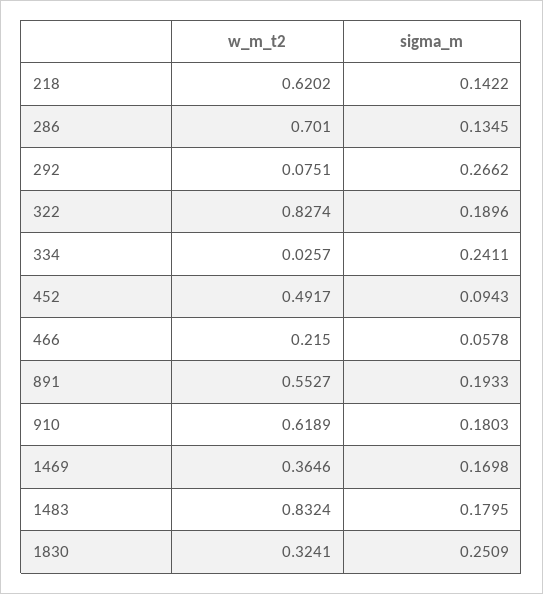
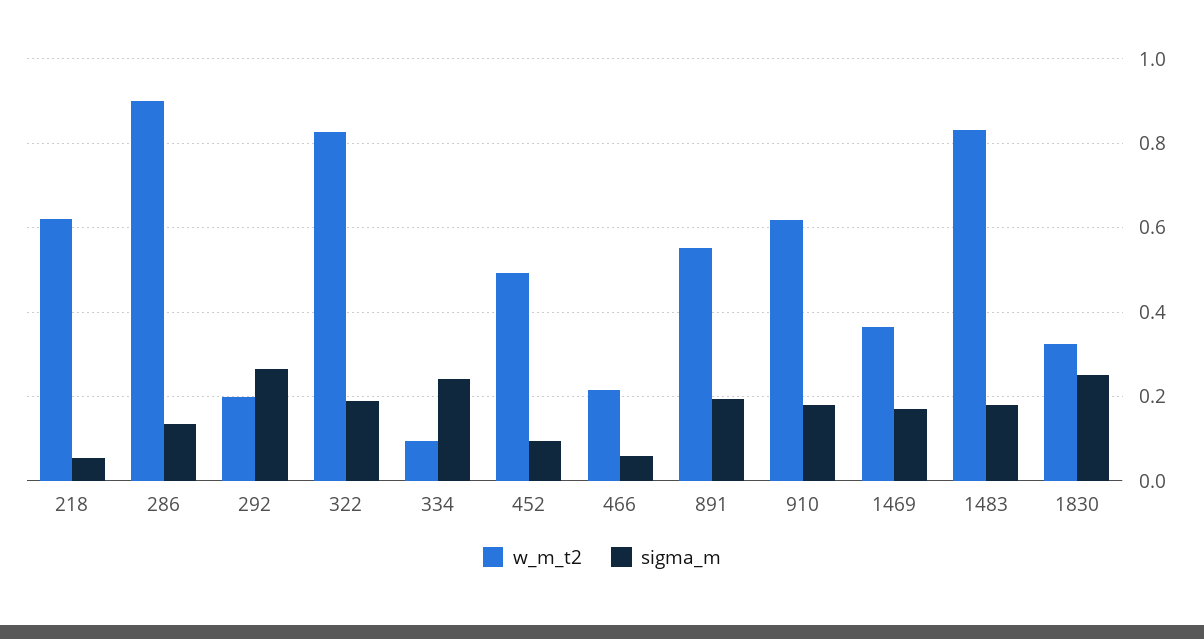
sigma_m, 218: 0.1422 -> 0.06
w_m_t2, 286: 0.701 -> 0.9
w_m_t2, 292: 0.0751 -> 0.2
w_m_t2, 334: 0.0257 -> 0.1

